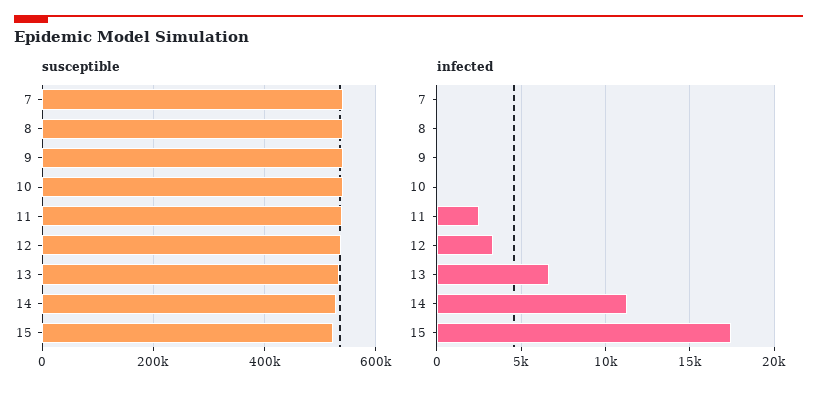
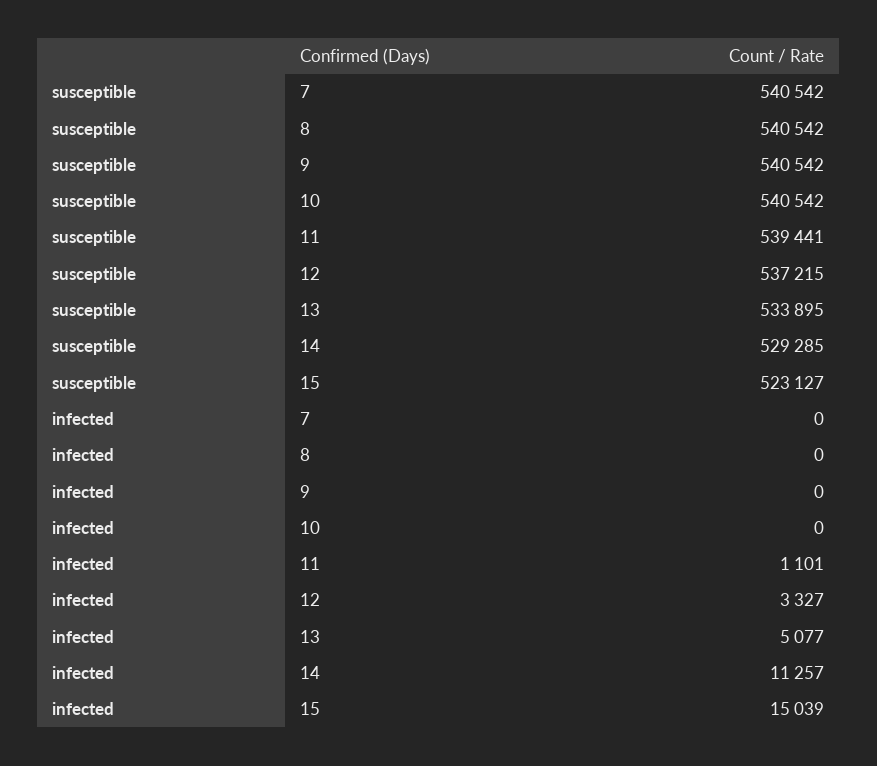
infected, 11: 2500 -> 1101
infected, 13: 6500 -> 5077
infected, 15: 17500 -> 15039

